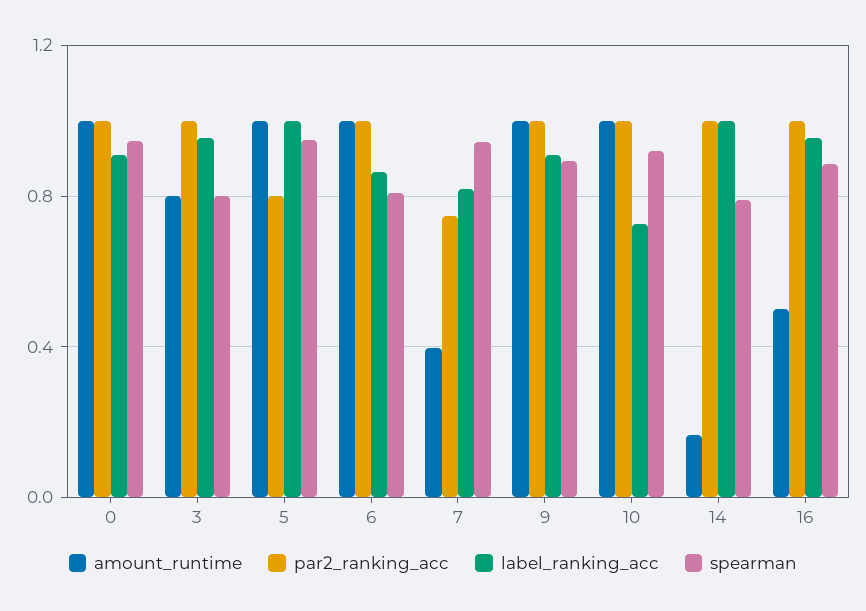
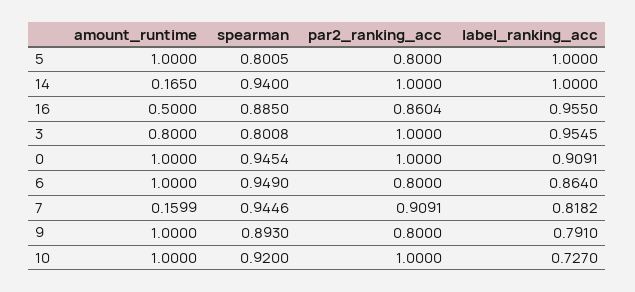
spearman, 5: 0.95 -> 0.8005
par2_ranking_acc, 6: 1 -> 0.8
spearman, 6: 0.8 -> 0.949
amount_runtime, 7: 0.4 -> 0.1599
par2_ranking_acc, 7: 0.75 -> 0.9091
par2_ranking_acc, 9: 1 -> 0.8
label_ranking_acc, 9: 0.9 -> 0.791
spearman, 14: 0.8 -> 0.94
par2_ranking_acc, 16: 1 -> 0.8604

